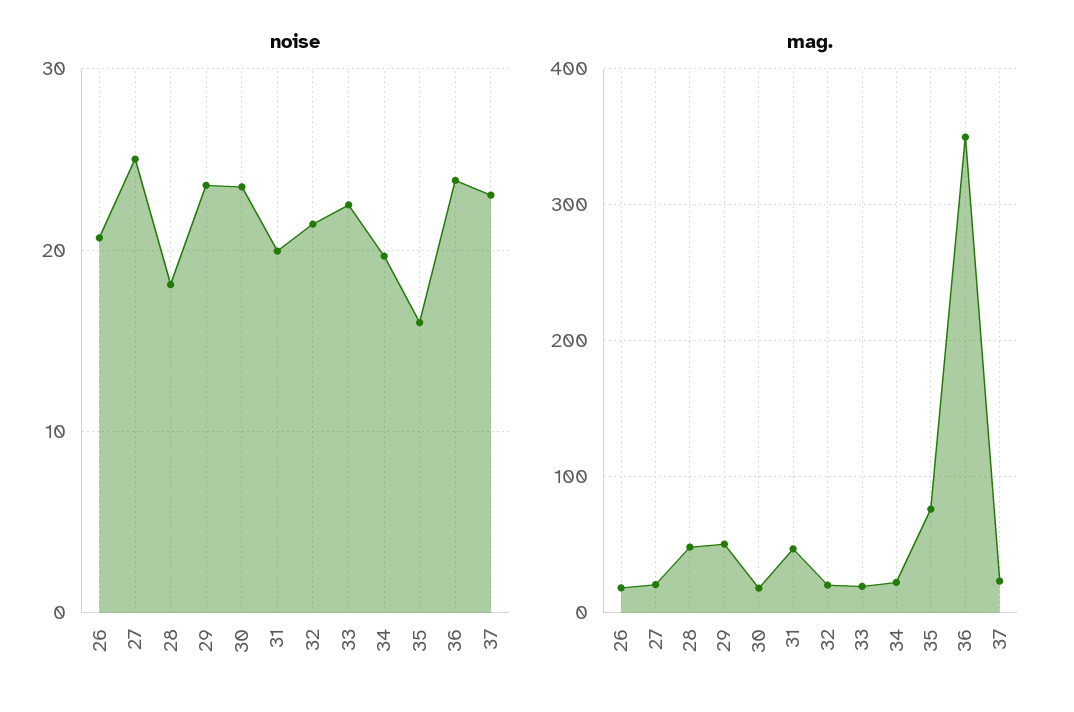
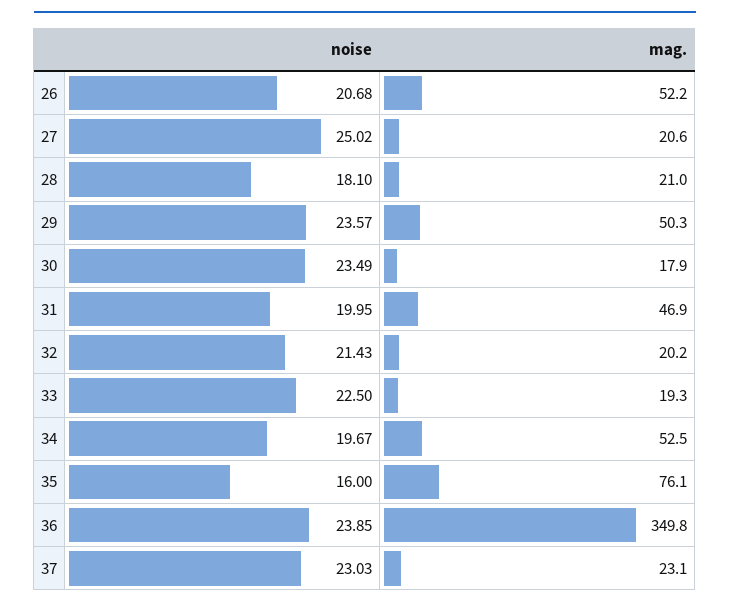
mag., 26: 20 -> 52.2
mag., 28: 50 -> 21
mag., 34: 20 -> 52.5

